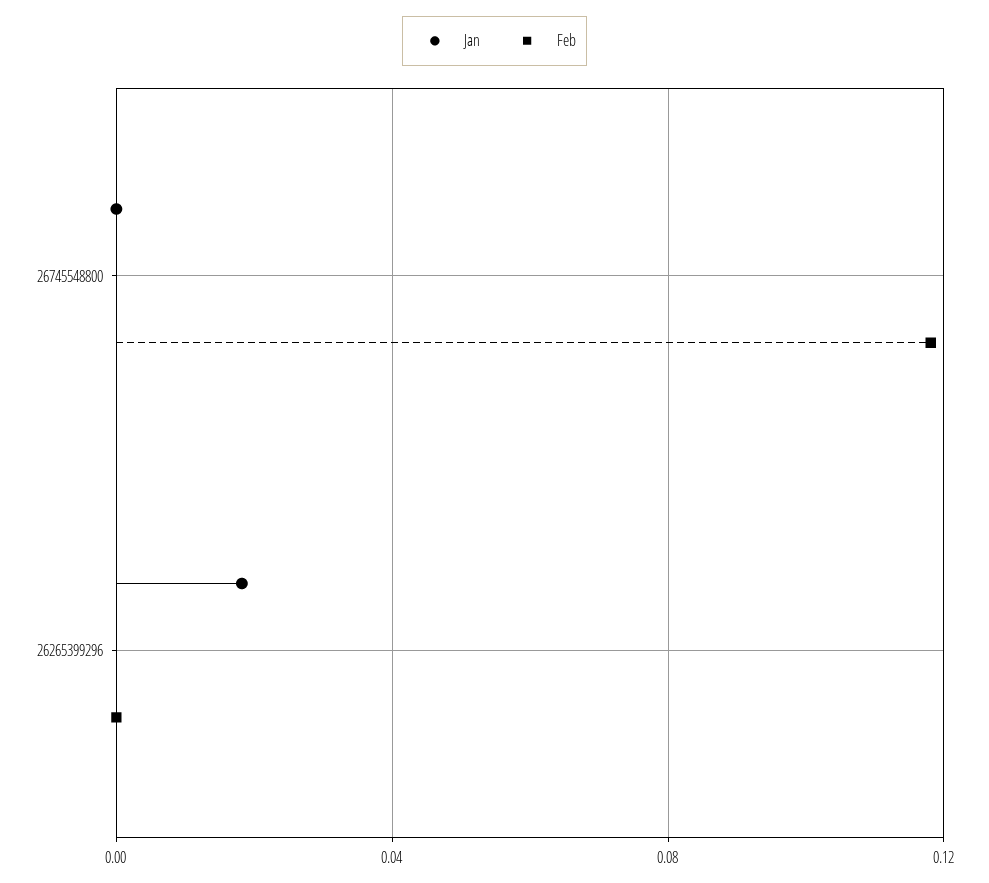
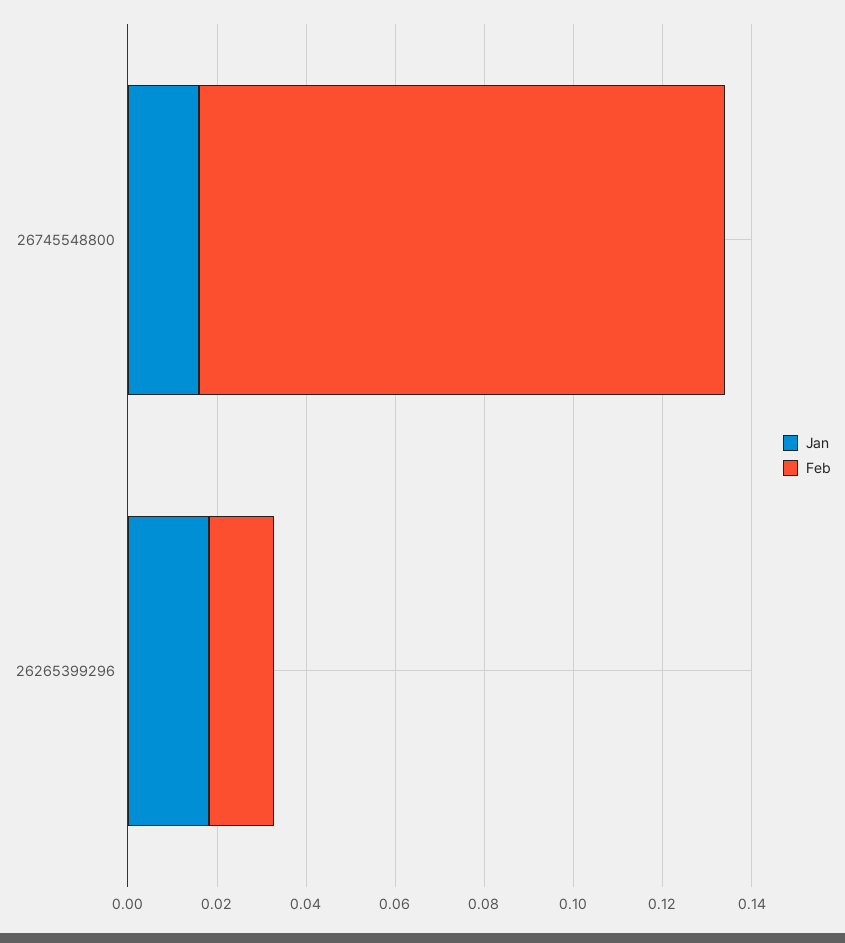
Jan, 26745548800: 0 -> 0.015
Feb, 26265399296: 0 -> 0.015

